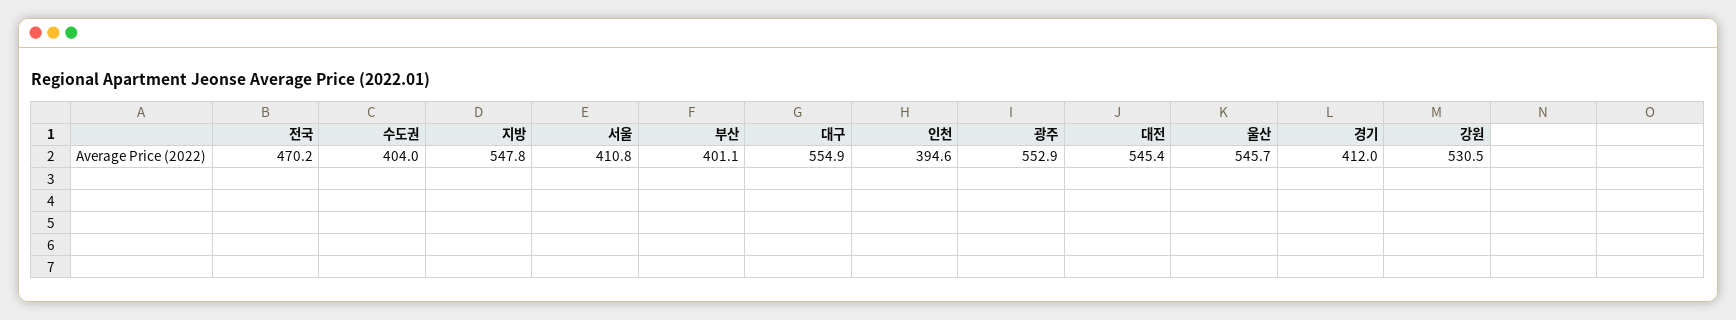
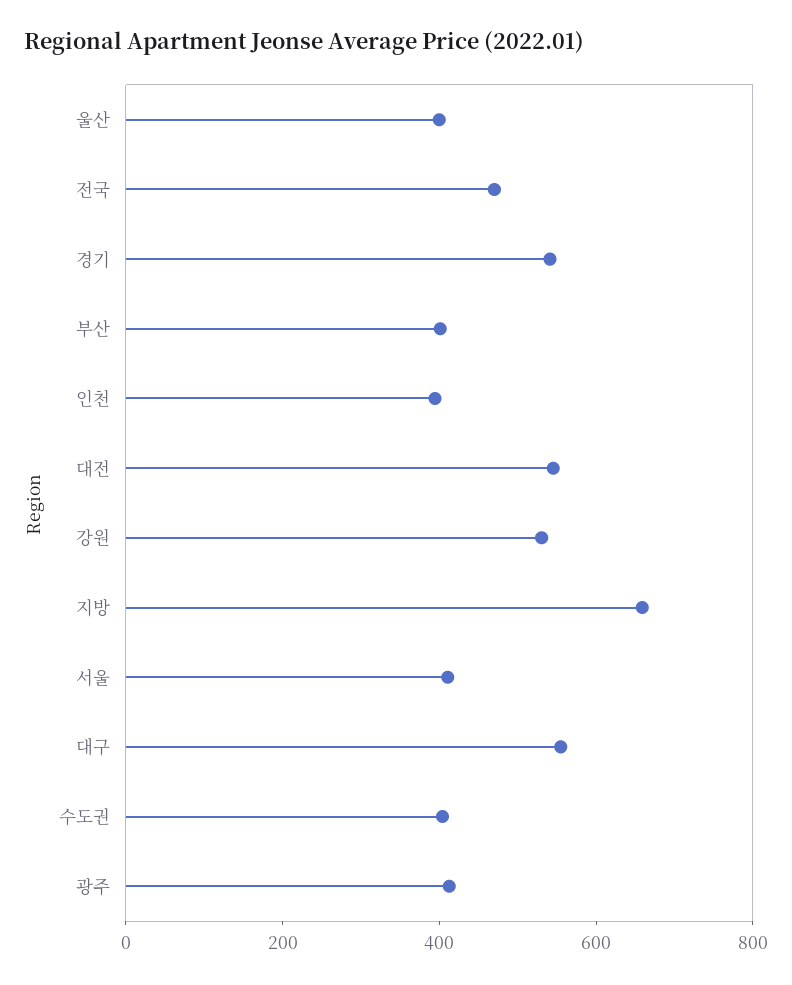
지방: 547.8 -> 650
광주: 552.9 -> 400
울산: 545.7 -> 400
경기: 412 -> 550

